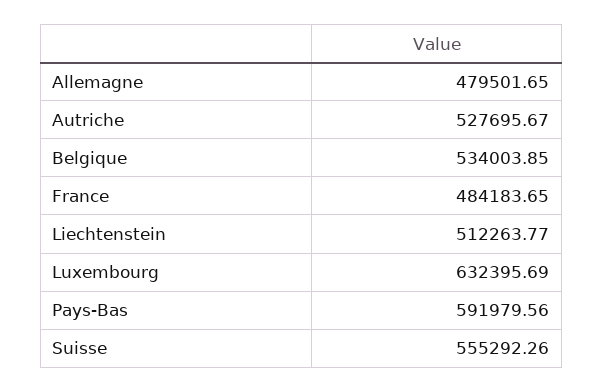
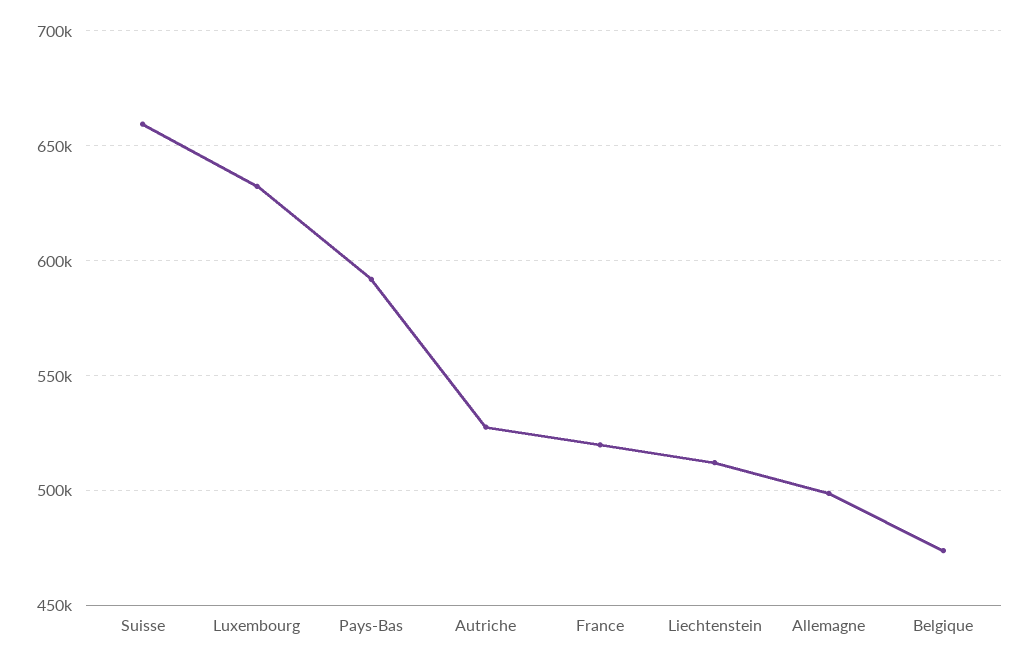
Allemagne: 479501.65 -> 500000
Belgique: 534003.85 -> 475000
France: 484183.65 -> 520000
Suisse: 555292.26 -> 660000

